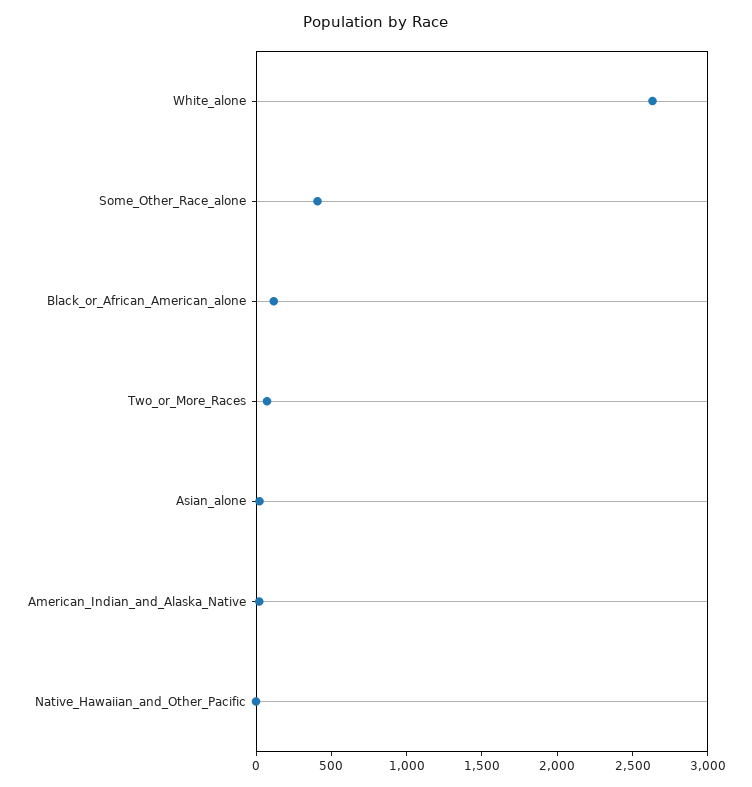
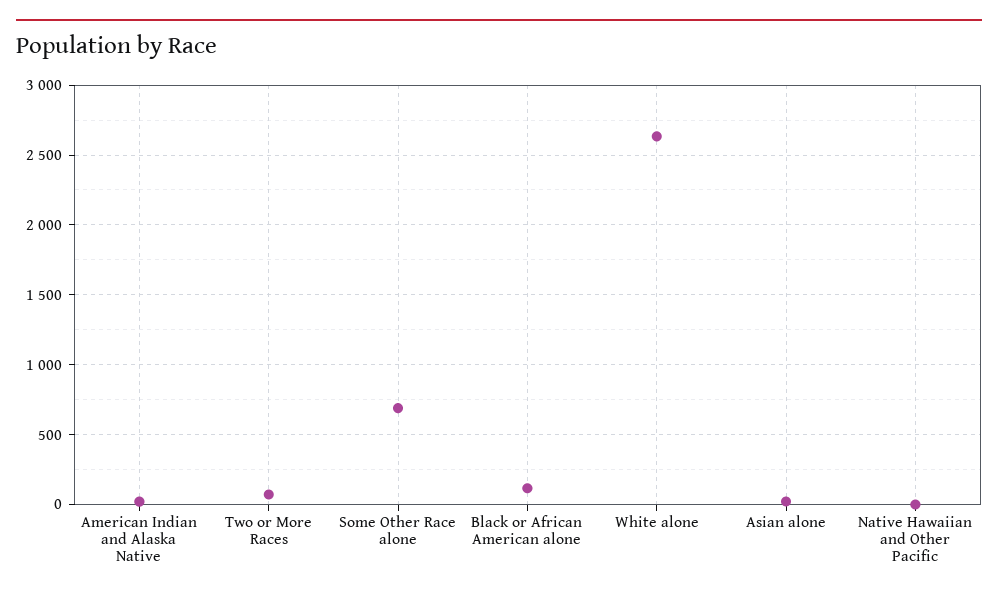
Some_Other_Race_alone: 400 -> 700

